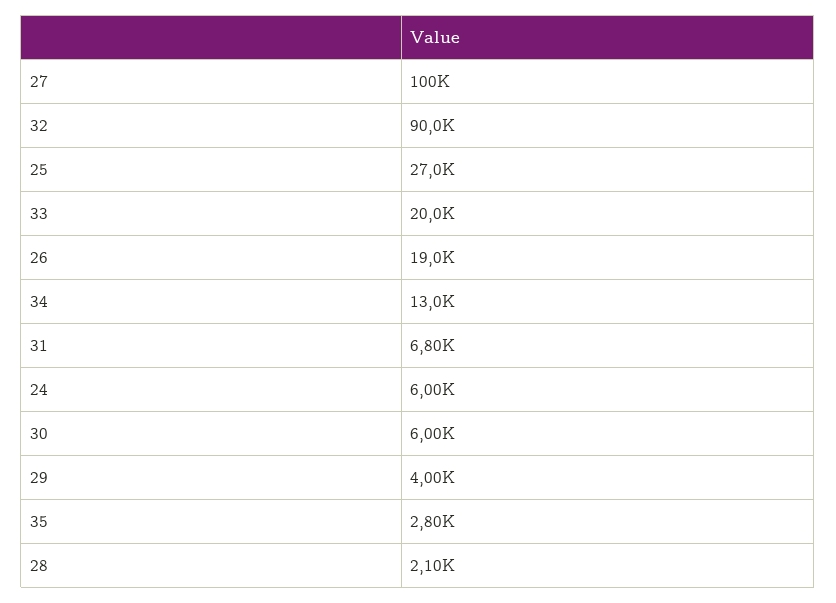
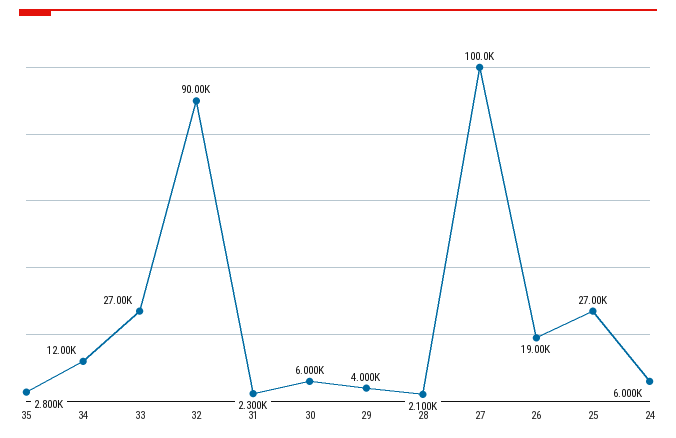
33: 20000 -> 27000
34: 13000 -> 12000
31: 6800 -> 2300

